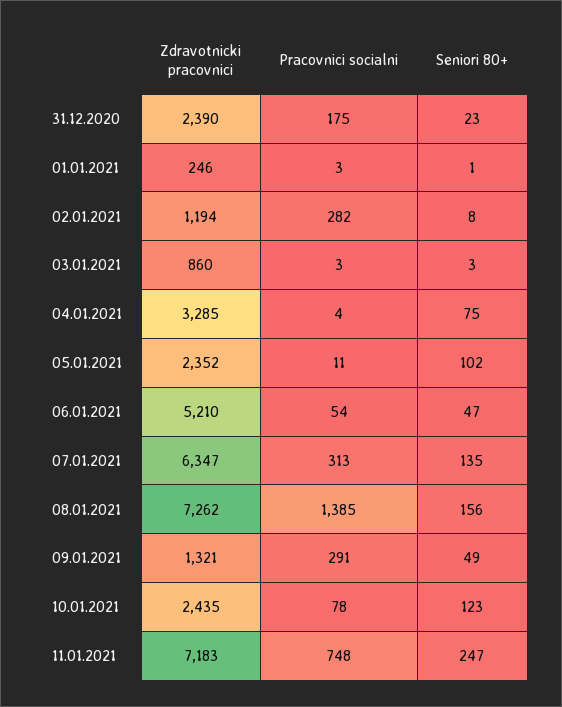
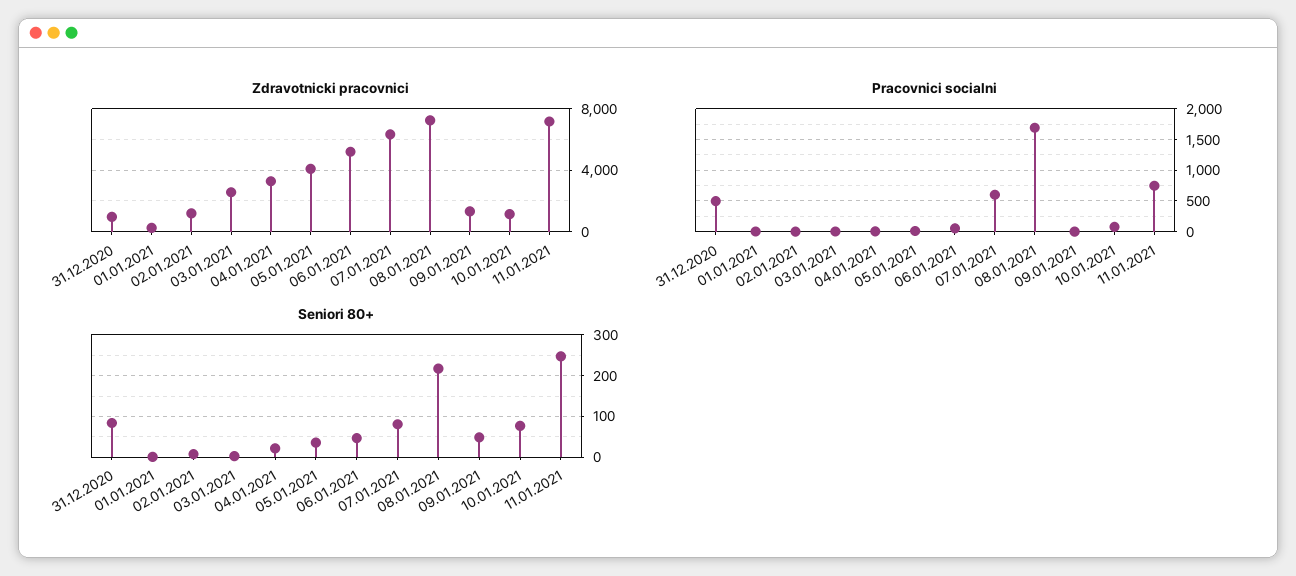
Zdravotnicki pracovnici, 31.12.2020: 2390 -> 1000
Pracovnici socialni, 31.12.2020: 175 -> 500
Seniori 80+, 31.12.2020: 23 -> 80
Pracovnici socialni, 02.01.2021: 282 -> 0
Zdravotnicki pracovnici, 03.01.2021: 860 -> 2500
Seniori 80+, 04.01.2021: 75 -> 20
Zdravotnicki pracovnici, 05.01.2021: 2352 -> 4000
Seniori 80+, 05.01.2021: 102 -> 40
Pracovnici socialni, 07.01.2021: 313 -> 600
Seniori 80+, 07.01.2021: 135 -> 80
Pracovnici socialni, 08.01.2021: 1385 -> 1700
Seniori 80+, 08.01.2021: 156 -> 220
Pracovnici socialni, 09.01.2021: 291 -> 0
Zdravotnicki pracovnici, 10.01.2021: 2435 -> 1000
Seniori 80+, 10.01.2021: 123 -> 80

